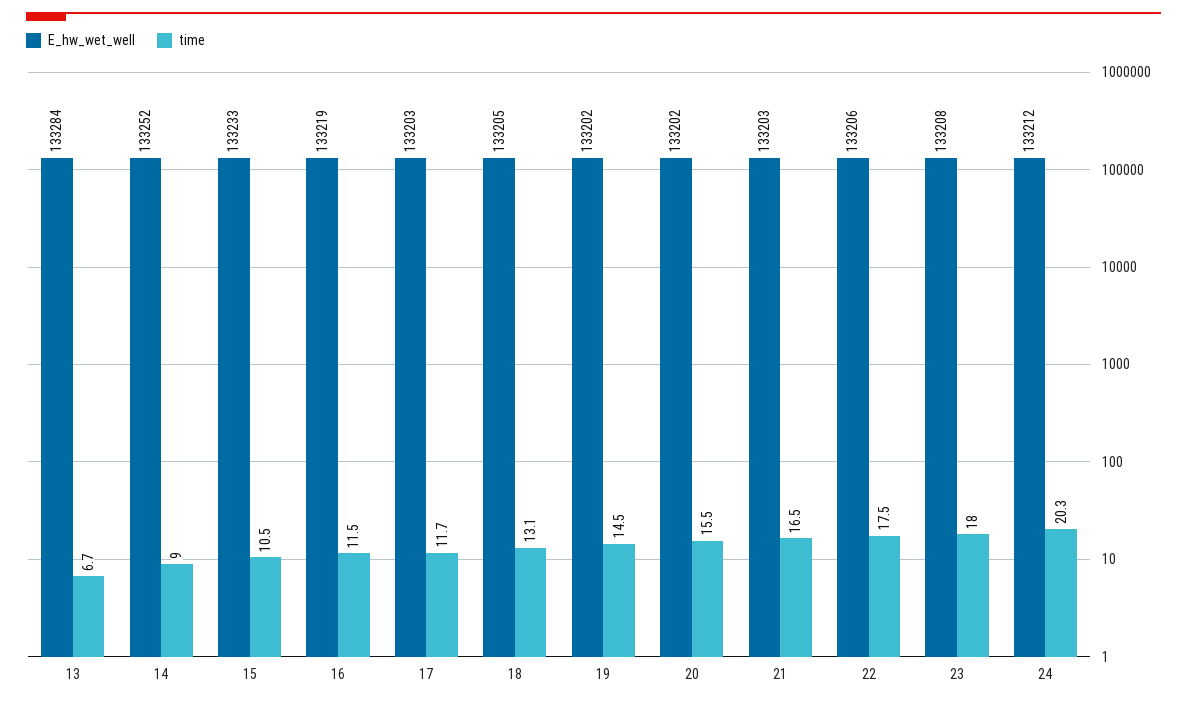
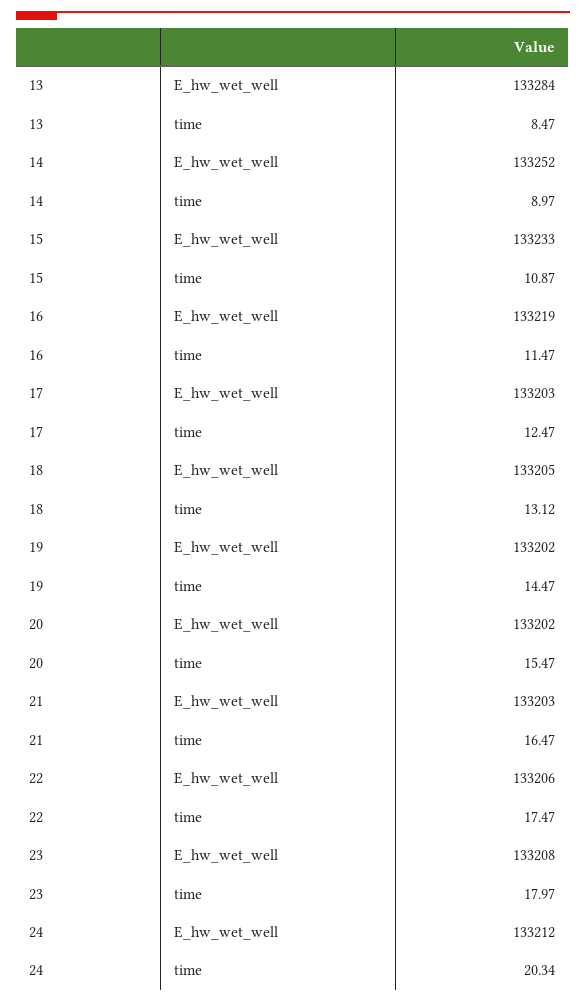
time, 13: 6.7 -> 8.47
time, 15: 10.5 -> 10.87
time, 17: 11.7 -> 12.47

